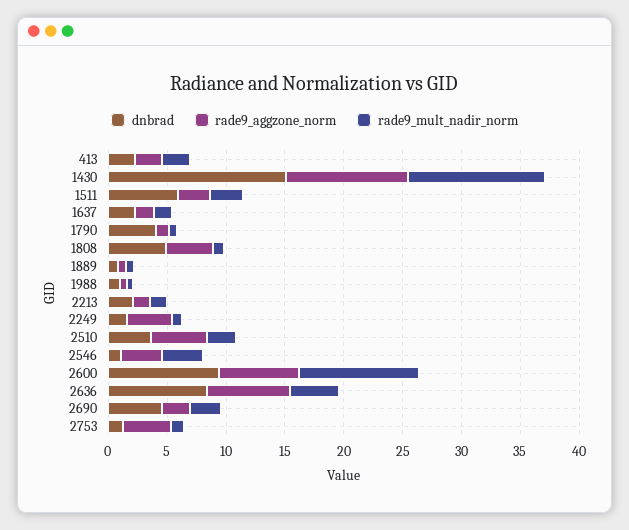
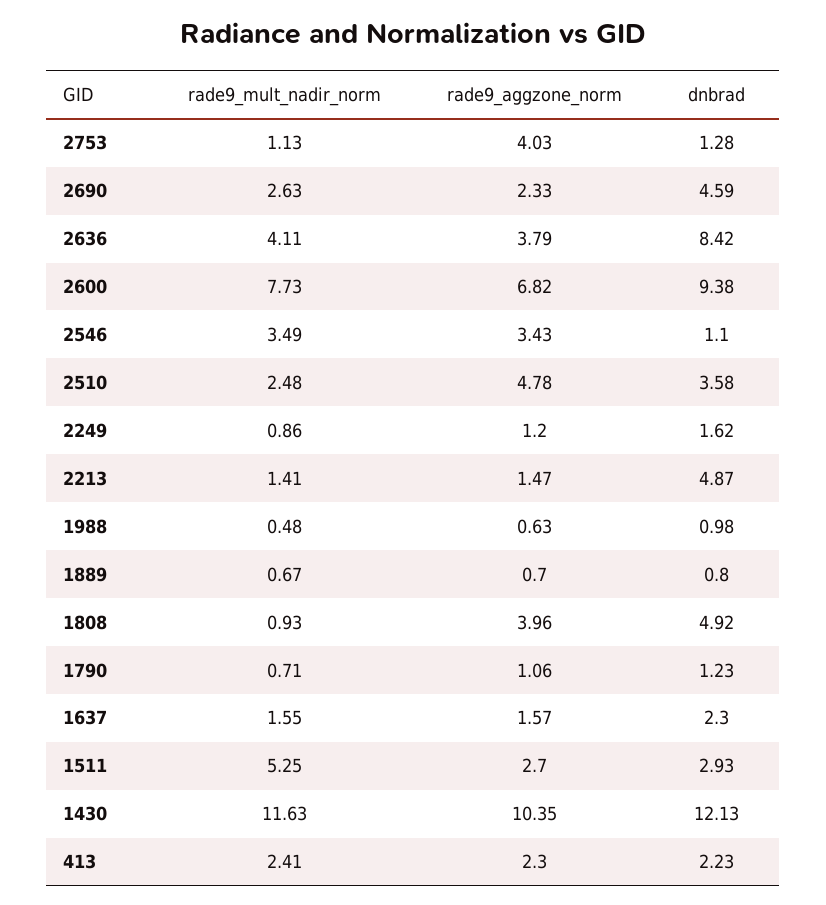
dnbrad, 1430: 15 -> 12.13
dnbrad, 1511: 6 -> 2.93
rade9_mult_nadir_norm, 1511: 3 -> 5.25
dnbrad, 1790: 4 -> 1.23
dnbrad, 2213: 2 -> 4.87
rade9_aggzone_norm, 2249: 4 -> 1.2
rade9_mult_nadir_norm, 2600: 10 -> 7.73
rade9_aggzone_norm, 2636: 7 -> 3.79

